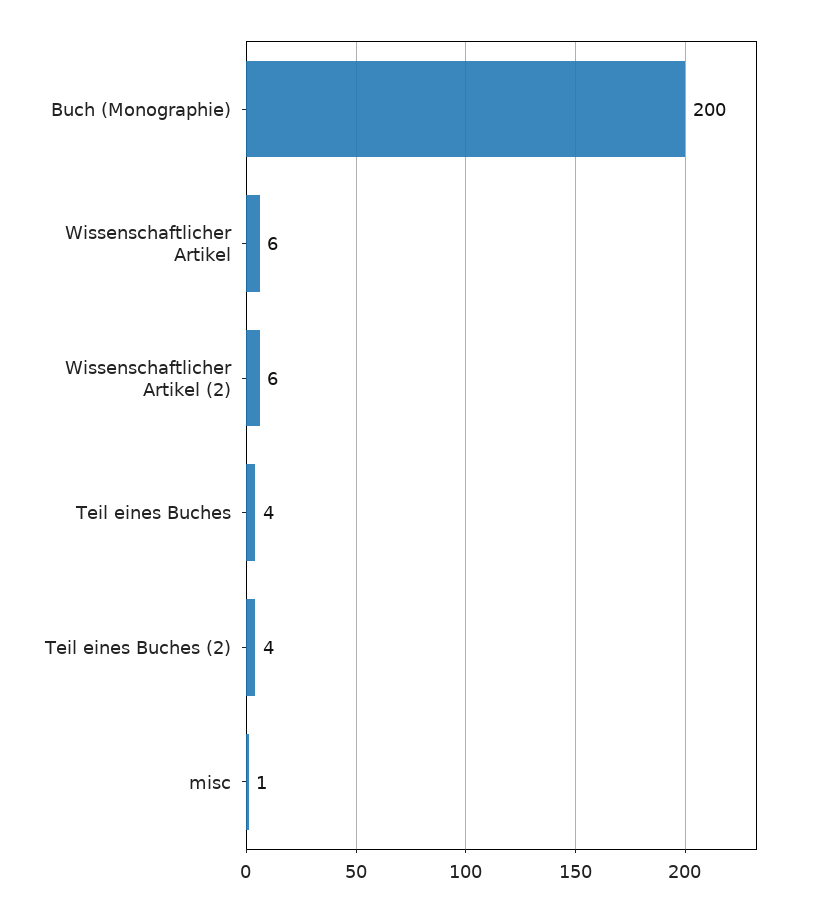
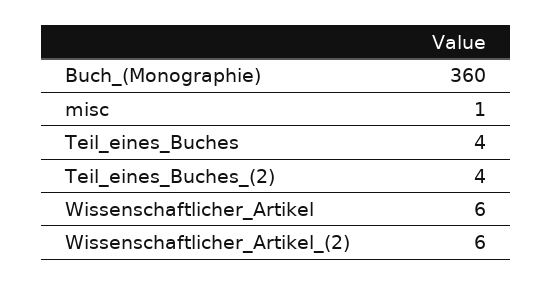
Buch (Monographie): 200 -> 360

